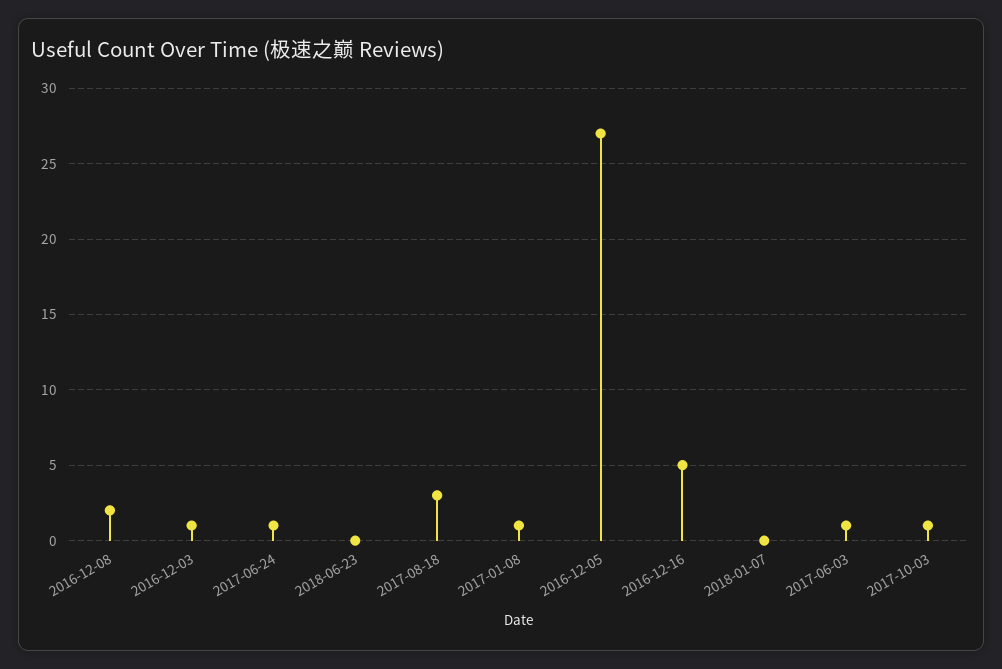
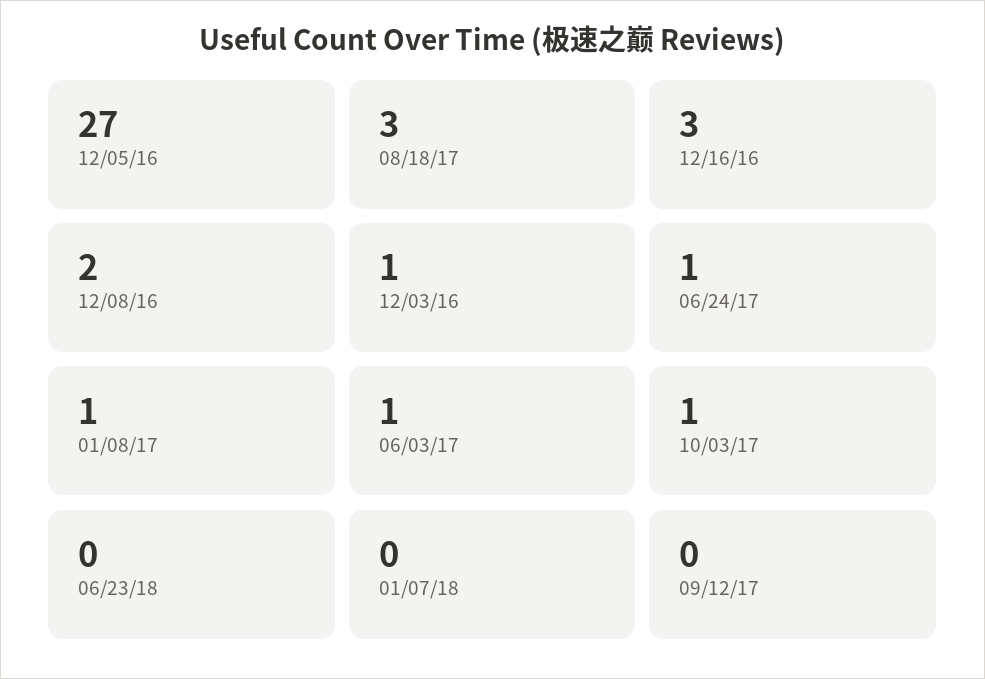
2016-12-16: 5 -> 3
09/12/17: none -> 0

